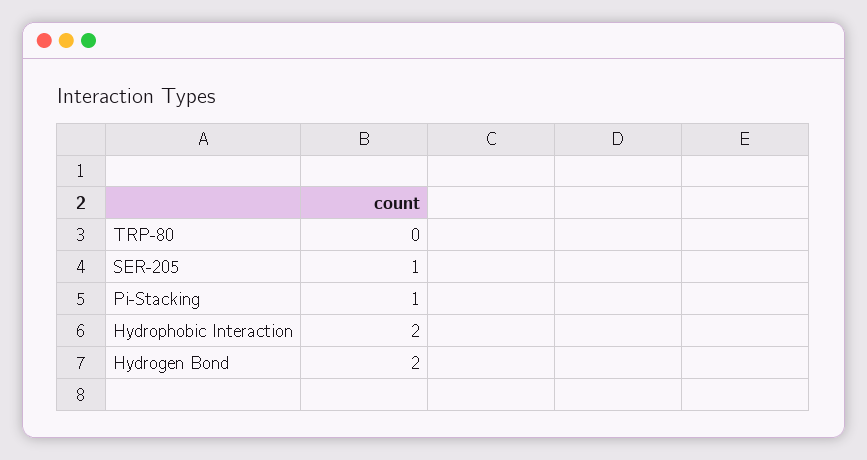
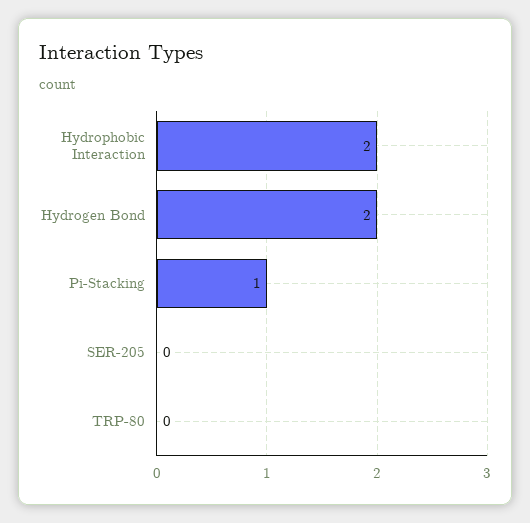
SER-205: 1 -> 0

